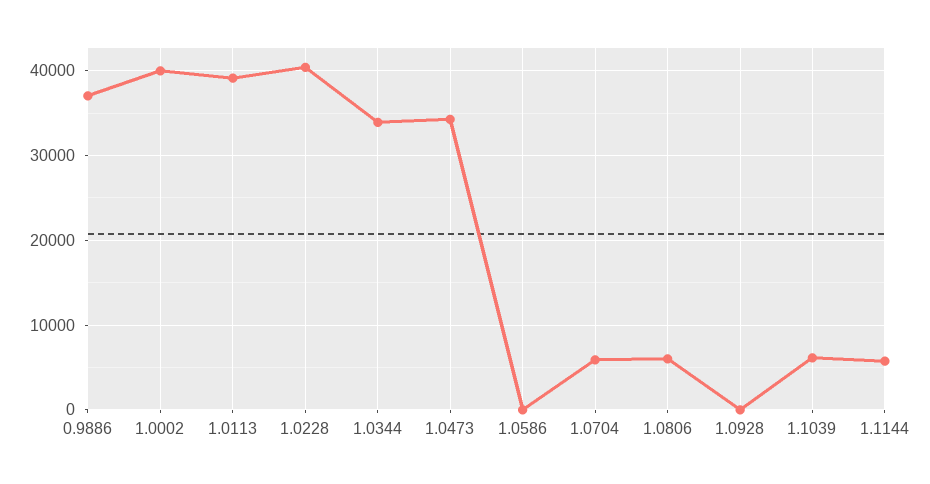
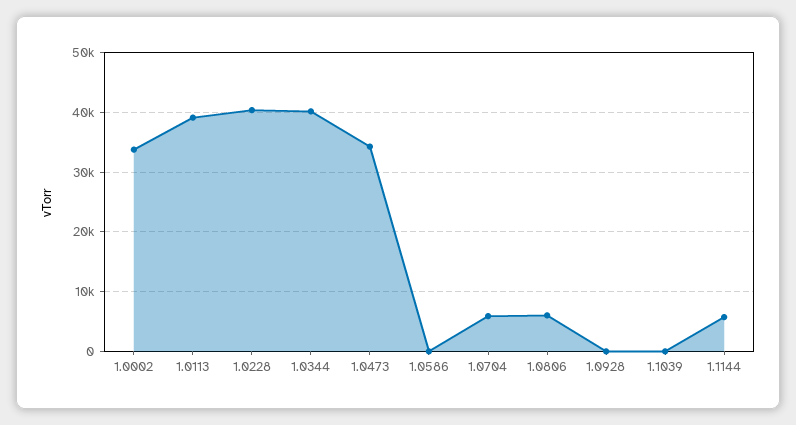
0.9886: 37000 -> none
1.0002: 40000 -> 34000
1.0344: 34000 -> 40000
1.1039: 6000 -> 0

